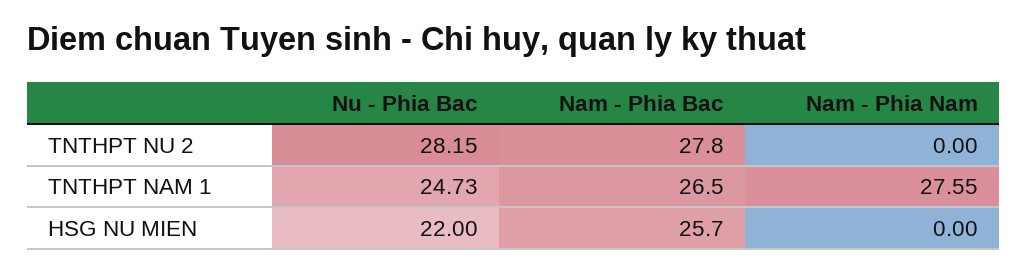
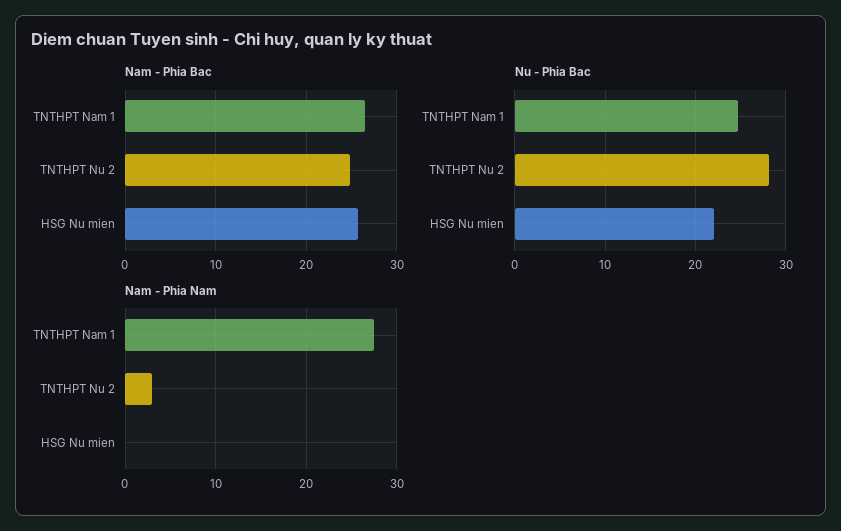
Nam - Phia Bac, TNTHPT NU 2: 27.8 -> 25
Nam - Phia Nam, TNTHPT NU 2: 0 -> 3

